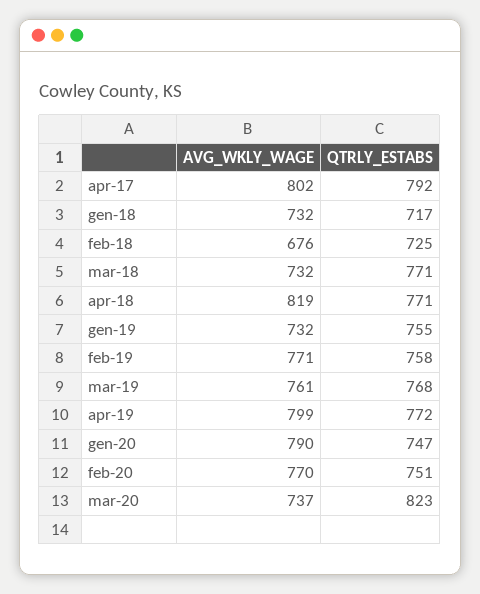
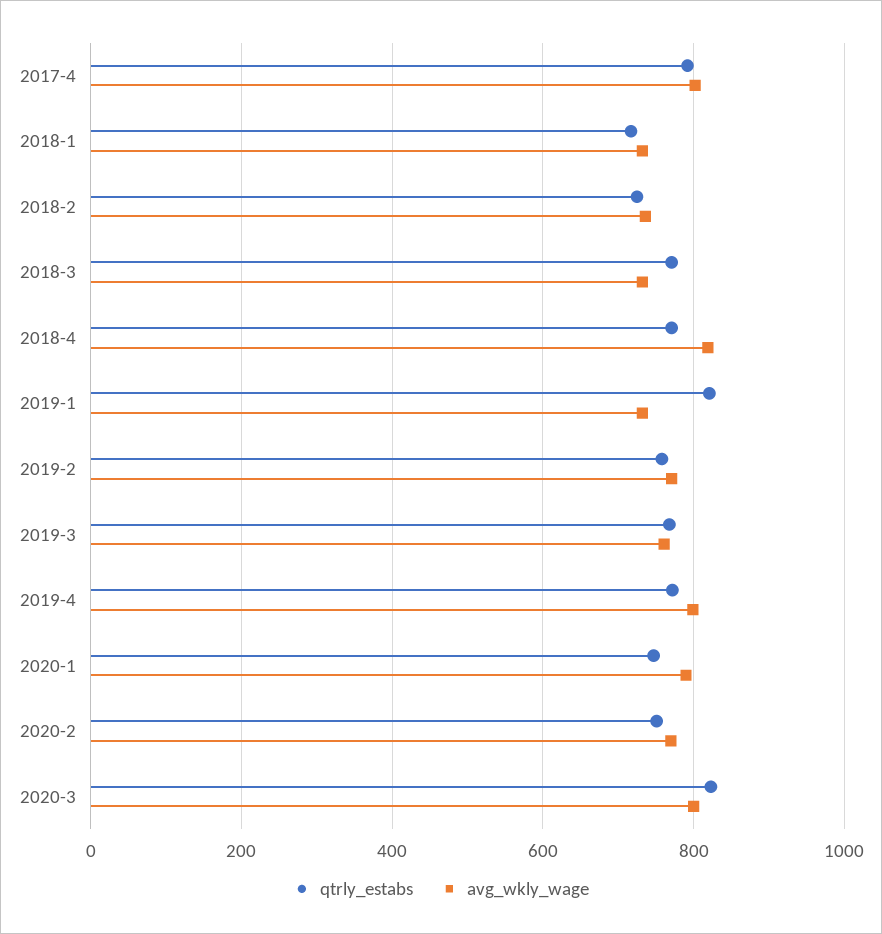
AVG_WKLY_WAGE, feb-18: 676 -> 740
QTRLY_ESTABS, gen-19: 755 -> 820
AVG_WKLY_WAGE, mar-20: 737 -> 800

